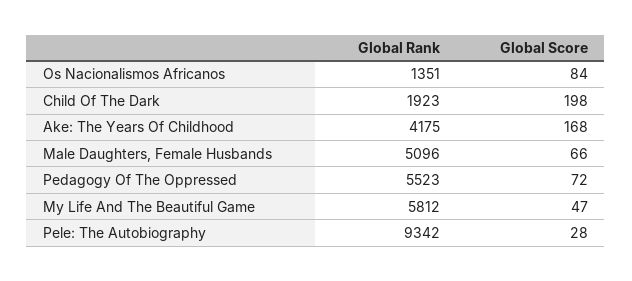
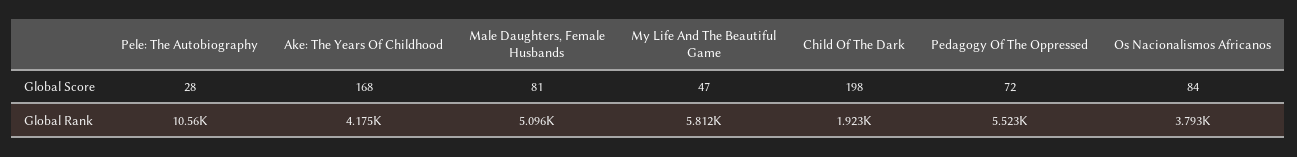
Global Rank, Os Nacionalismos Africanos: 1351 -> 3793
Global Score, Male Daughters, Female Husbands: 66 -> 81
Global Rank, Pele: The Autobiography: 9342 -> 10560

